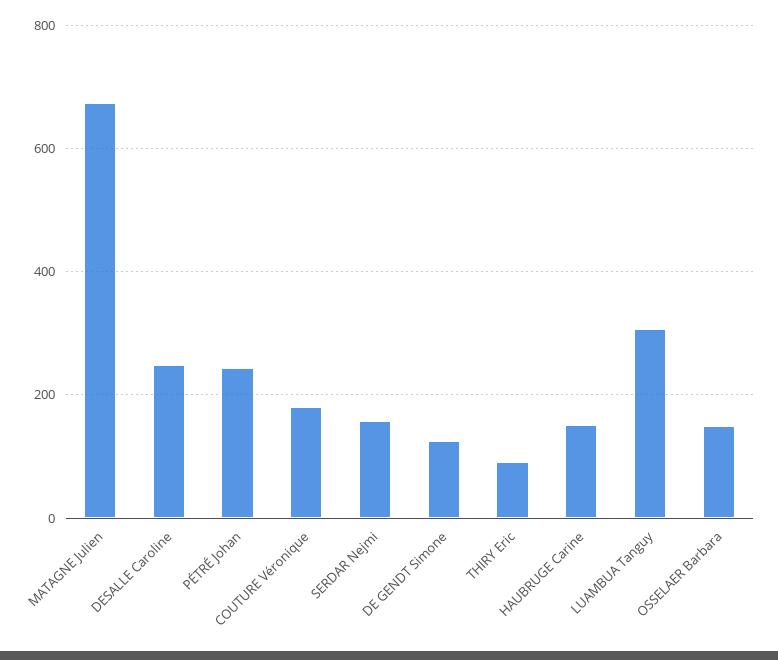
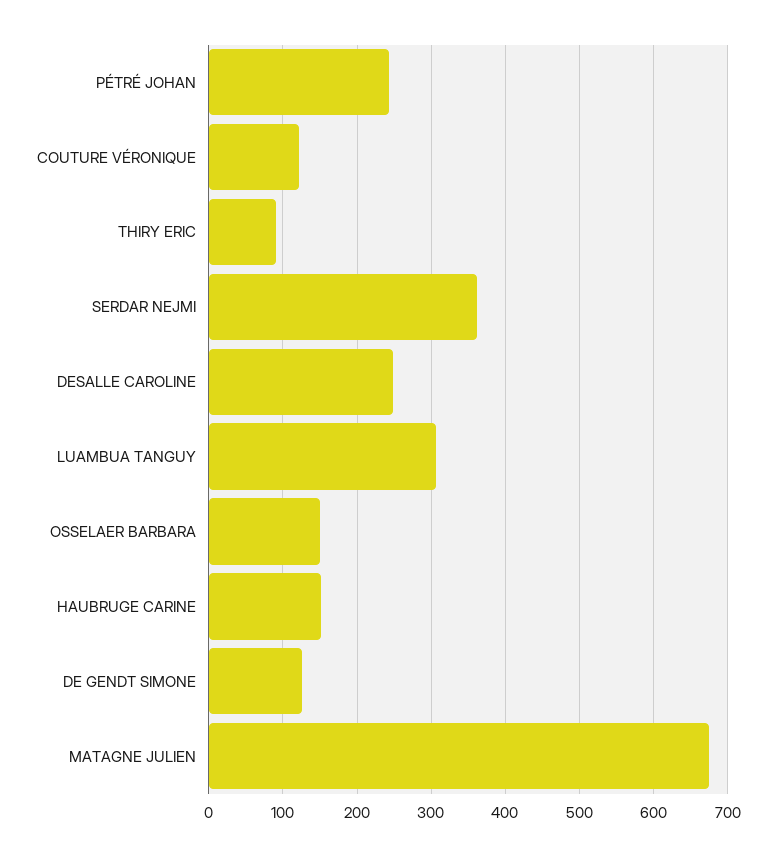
COUTURE Véronique: 180 -> 120
SERDAR Nejmi: 160 -> 360

